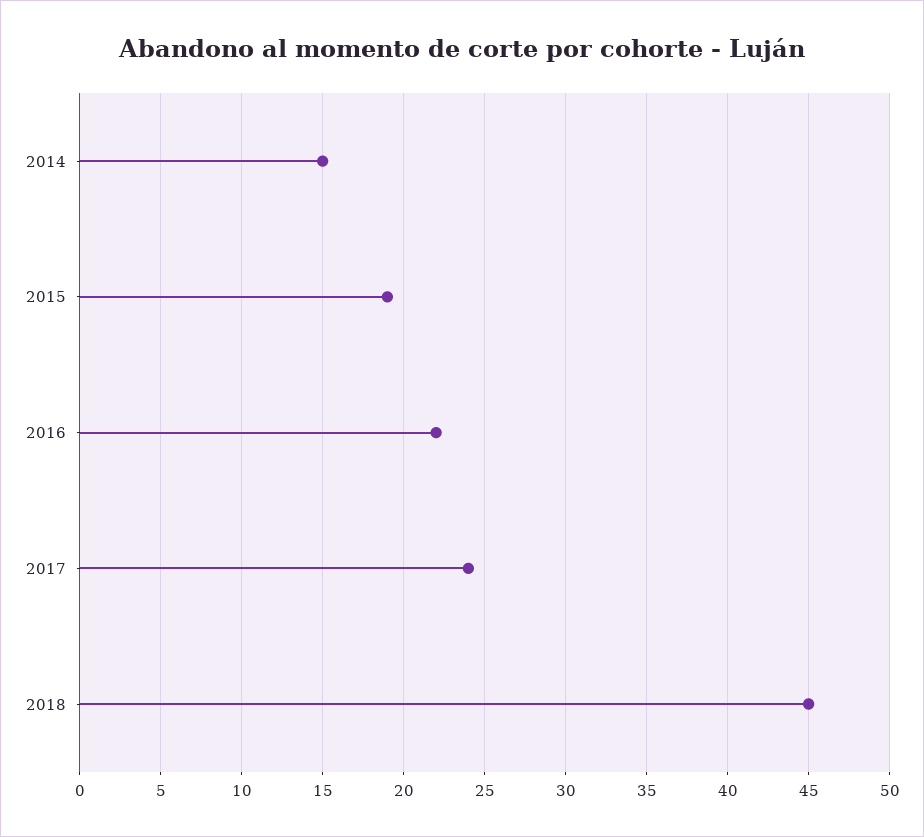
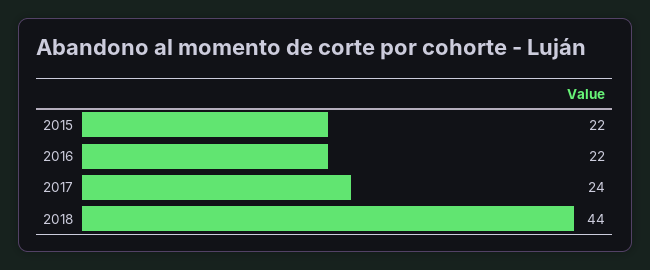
2014: 15 -> none
2015: 19 -> 22
2018: 45 -> 44

